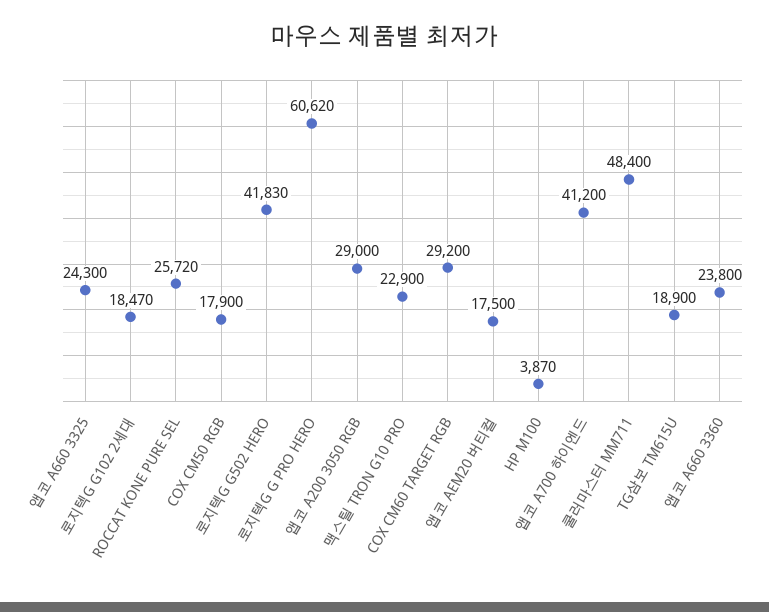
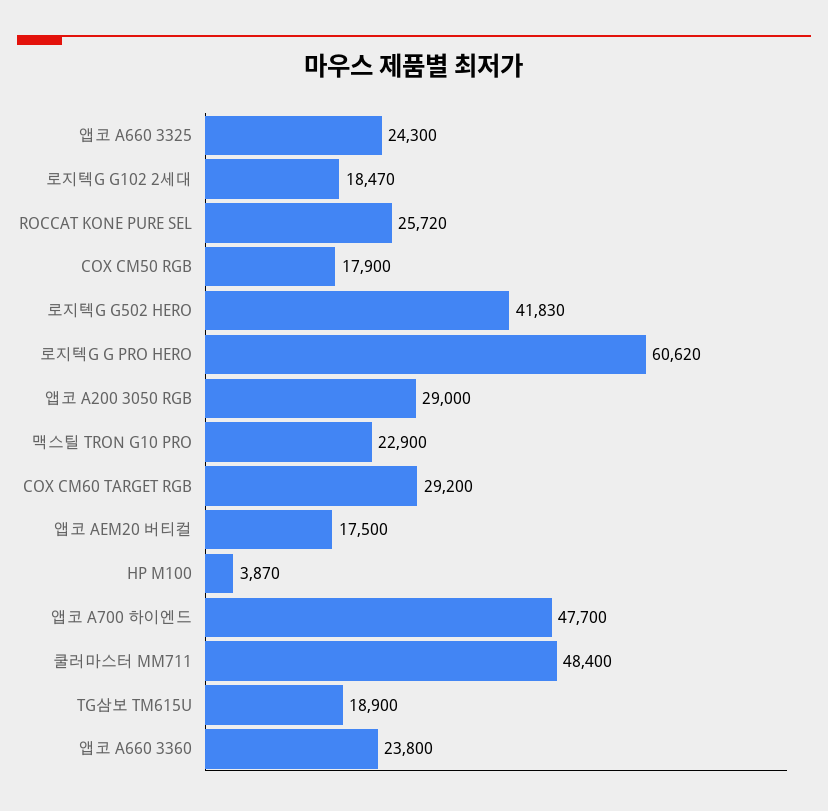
앱코 A700 하이엔드: 41200 -> 47700

